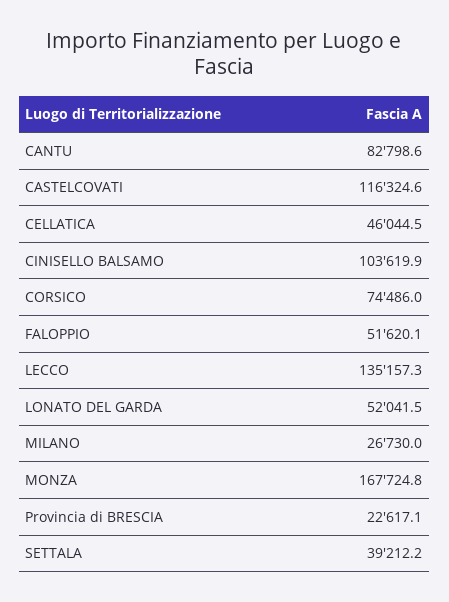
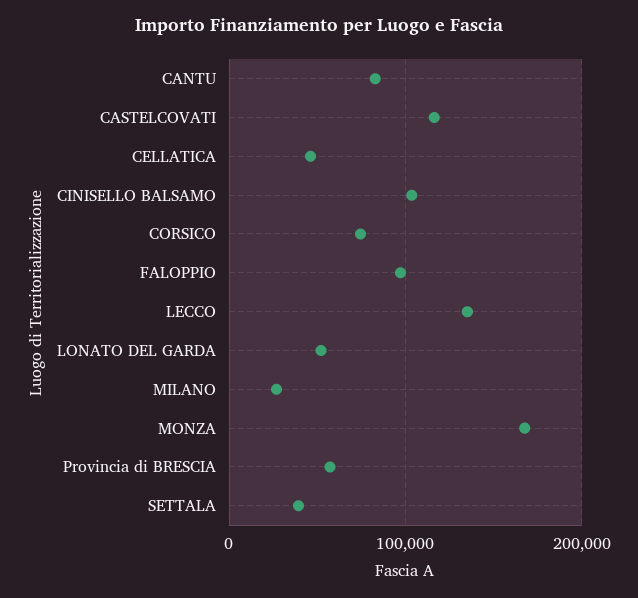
FALOPPIO: 51620.1 -> 100000
Provincia di BRESCIA: 22617.1 -> 60000

